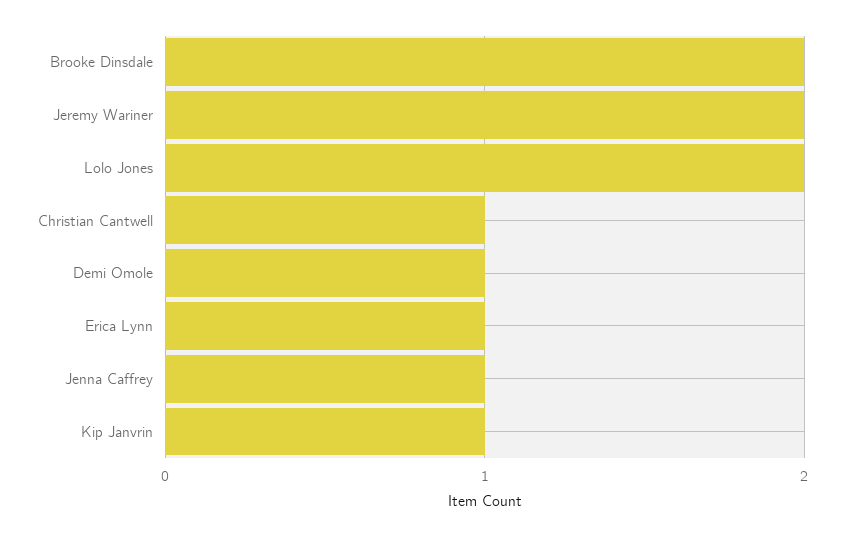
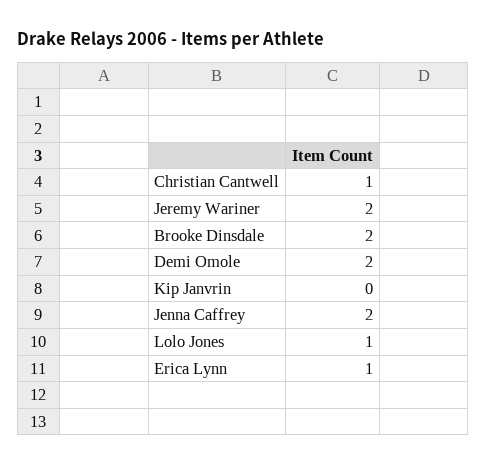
Lolo Jones: 2 -> 1
Demi Omole: 1 -> 2
Jenna Caffrey: 1 -> 2
Kip Janvrin: 1 -> 0

